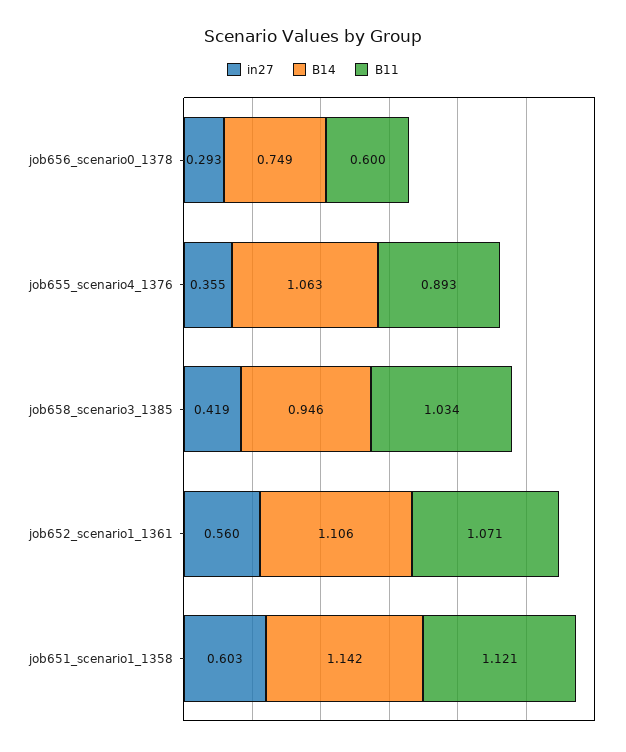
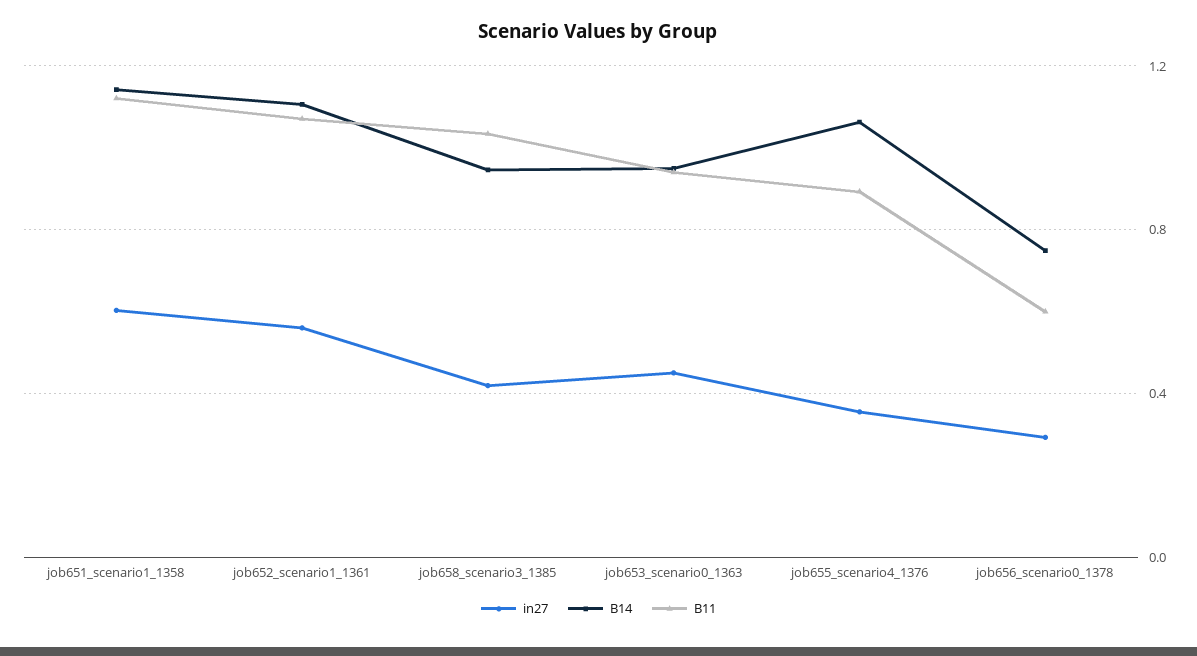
in27, job653_scenario0_1363: none -> 0.45
B14, job653_scenario0_1363: none -> 0.95
B11, job653_scenario0_1363: none -> 0.95

